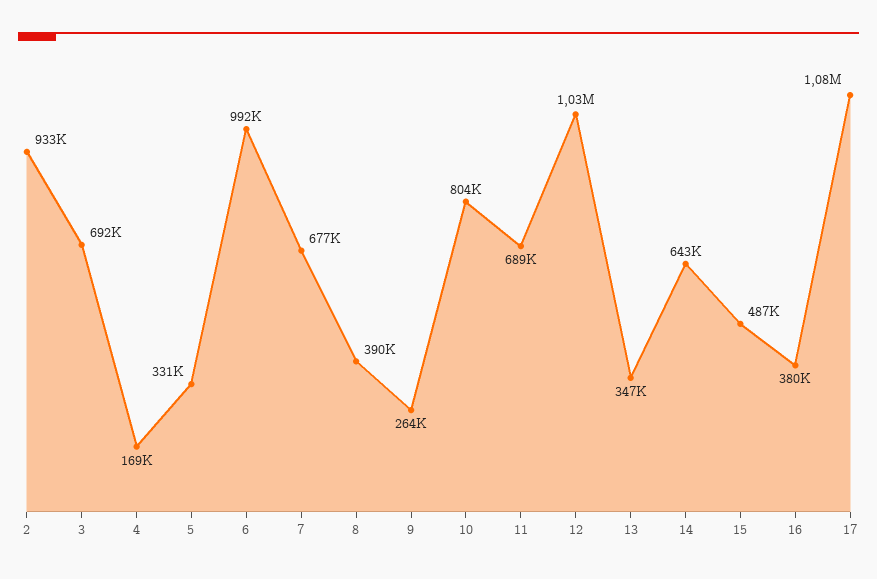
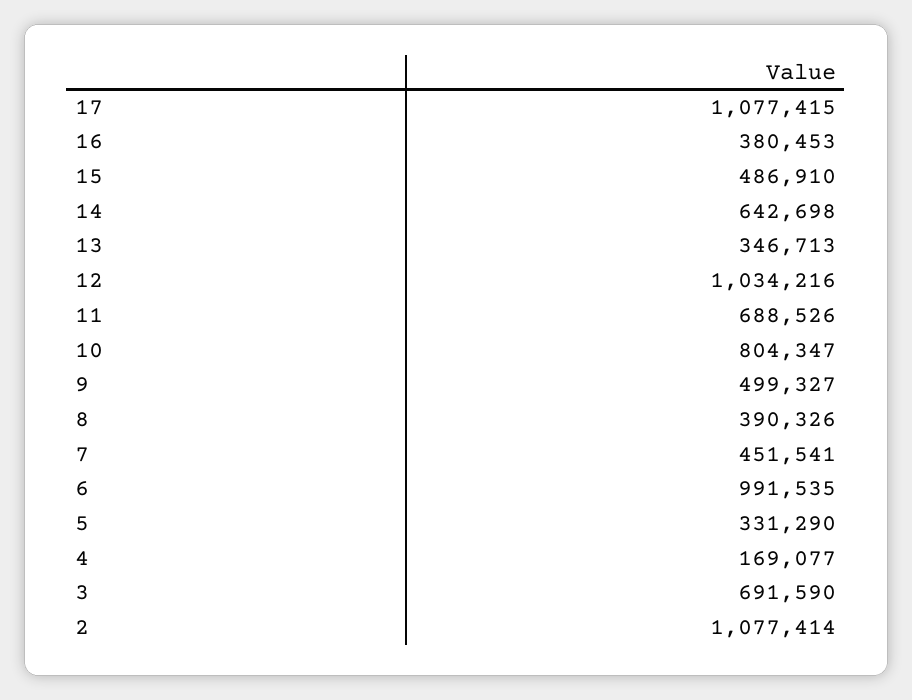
2: 933000 -> 1077414
7: 677000 -> 451541
9: 264000 -> 499327

